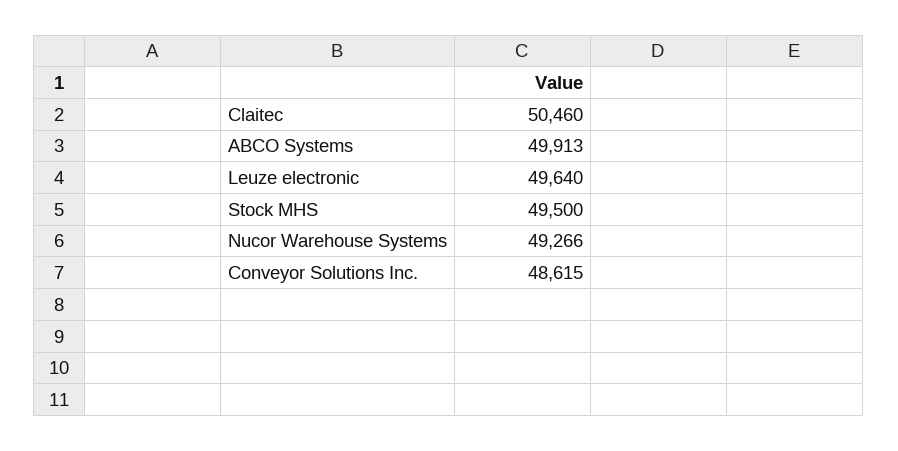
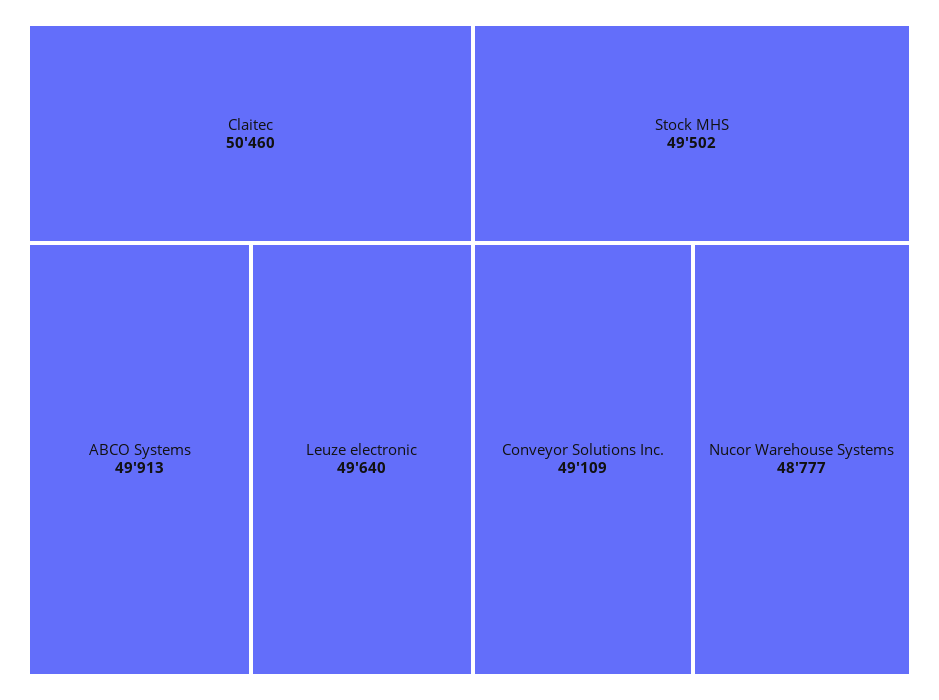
Stock MHS: 49500 -> 49502
Nucor Warehouse Systems: 49266 -> 48777
Conveyor Solutions Inc.: 48615 -> 49109

